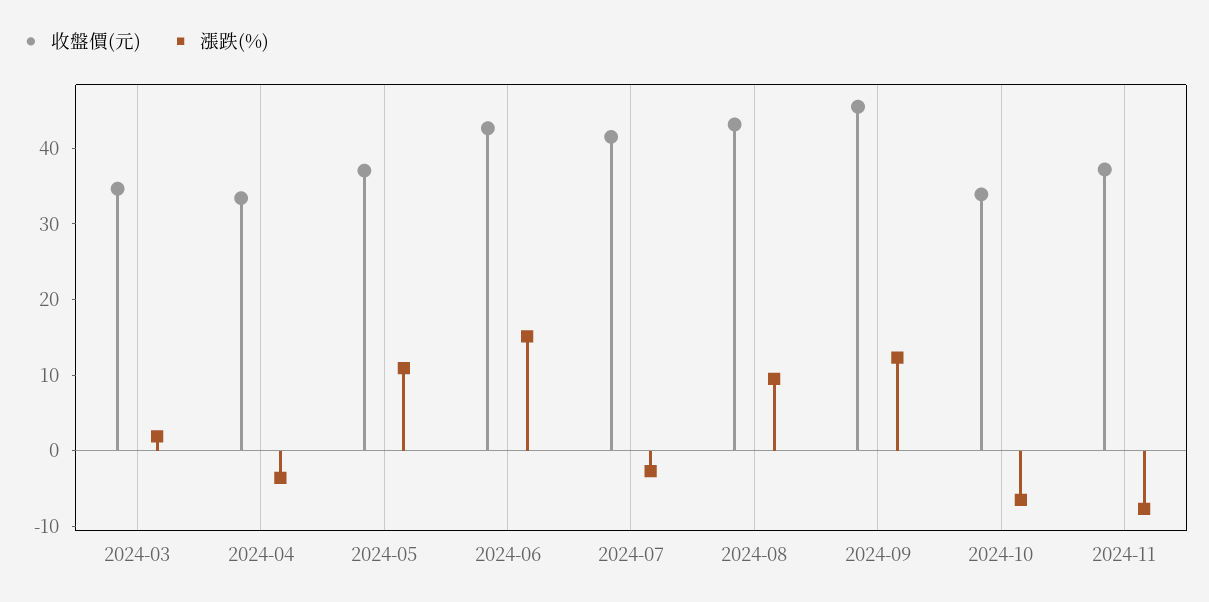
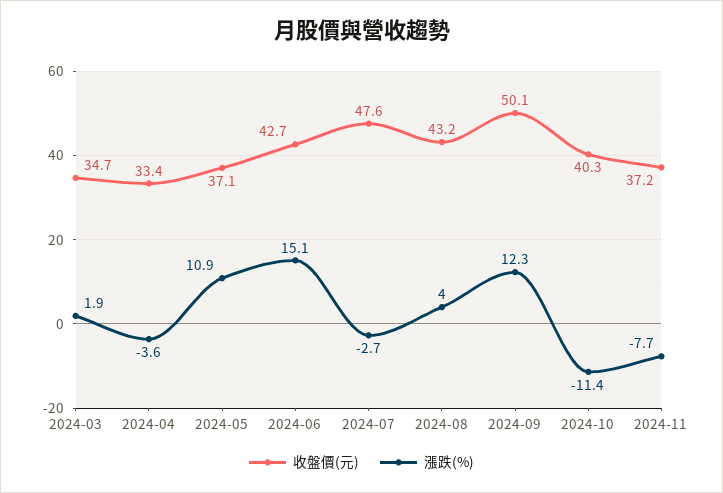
收盤價(元), 2024-07: 42 -> 47.6
漲跌(%), 2024-08: 10 -> 4
收盤價(元), 2024-09: 46 -> 50.1
收盤價(元), 2024-10: 34 -> 40.3
漲跌(%), 2024-10: -6 -> -11.4

